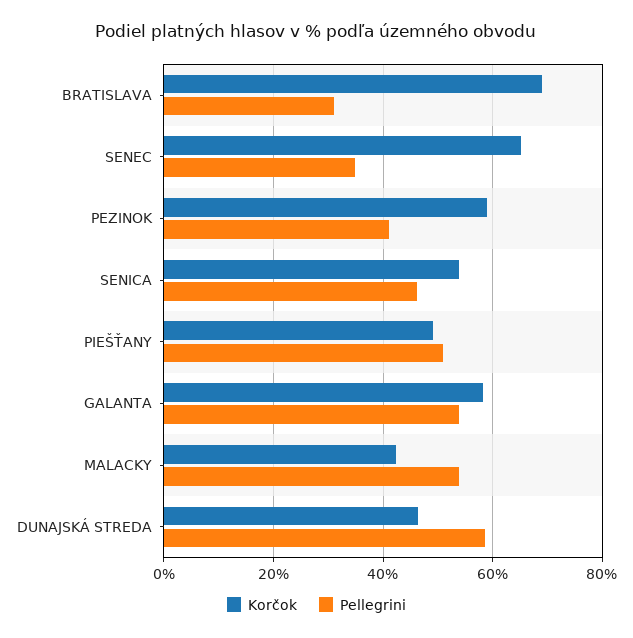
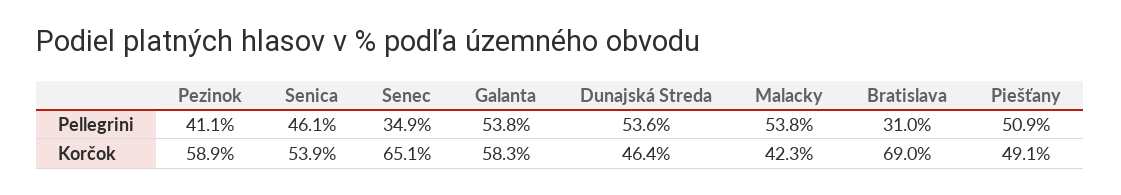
Pellegrini, DUNAJSKÁ STREDA: 58 -> 53.6

